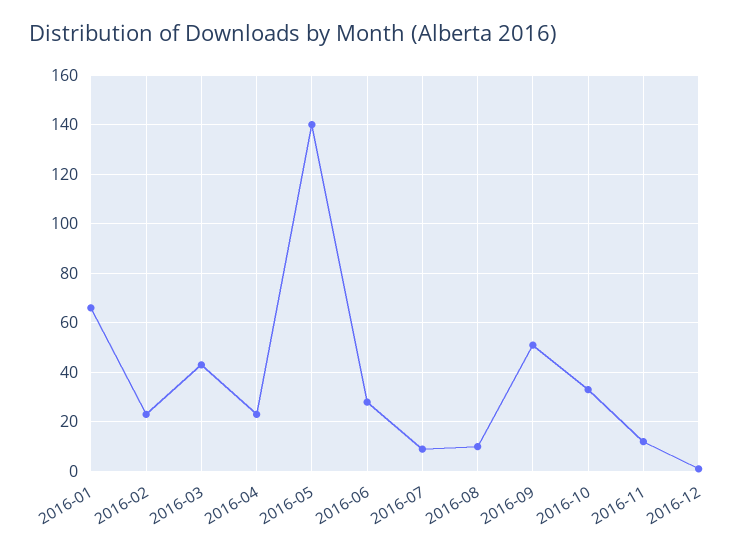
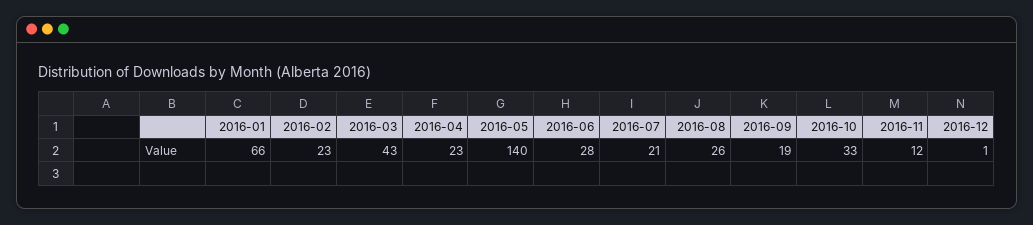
2016-07: 10 -> 21
2016-08: 10 -> 26
2016-09: 50 -> 19

